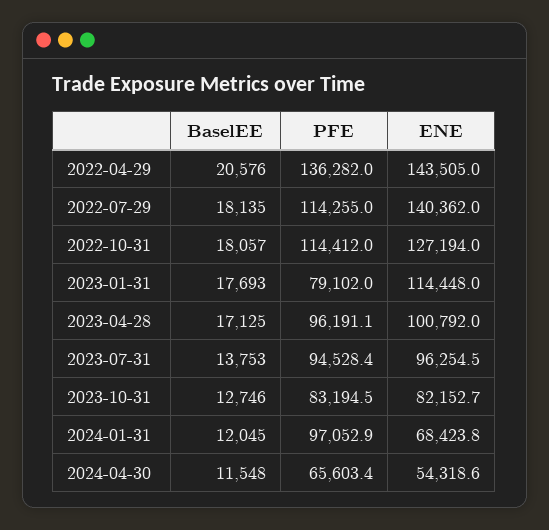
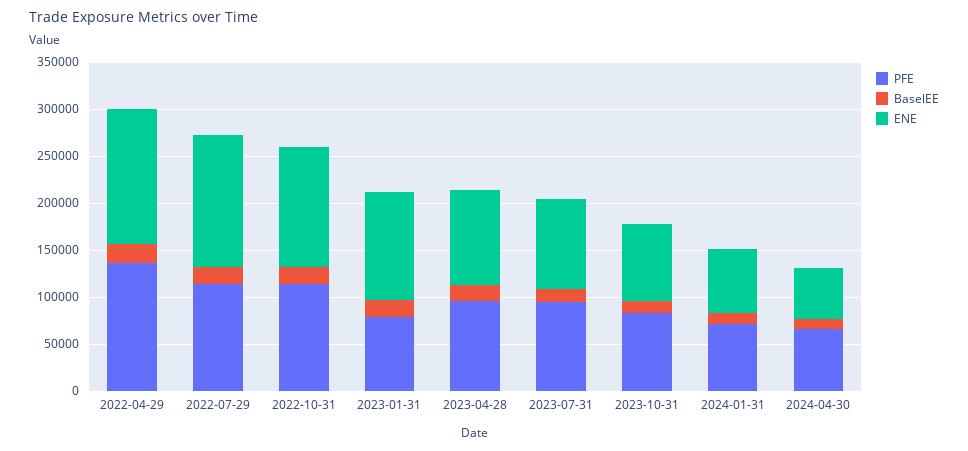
PFE, 2024-01-31: 97052.9 -> 70000

